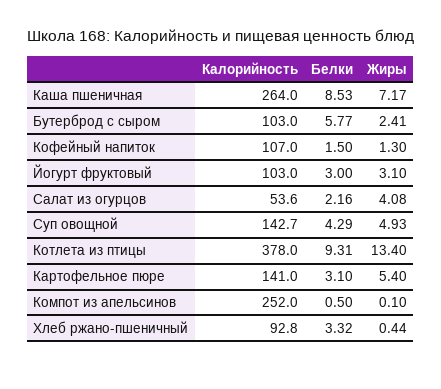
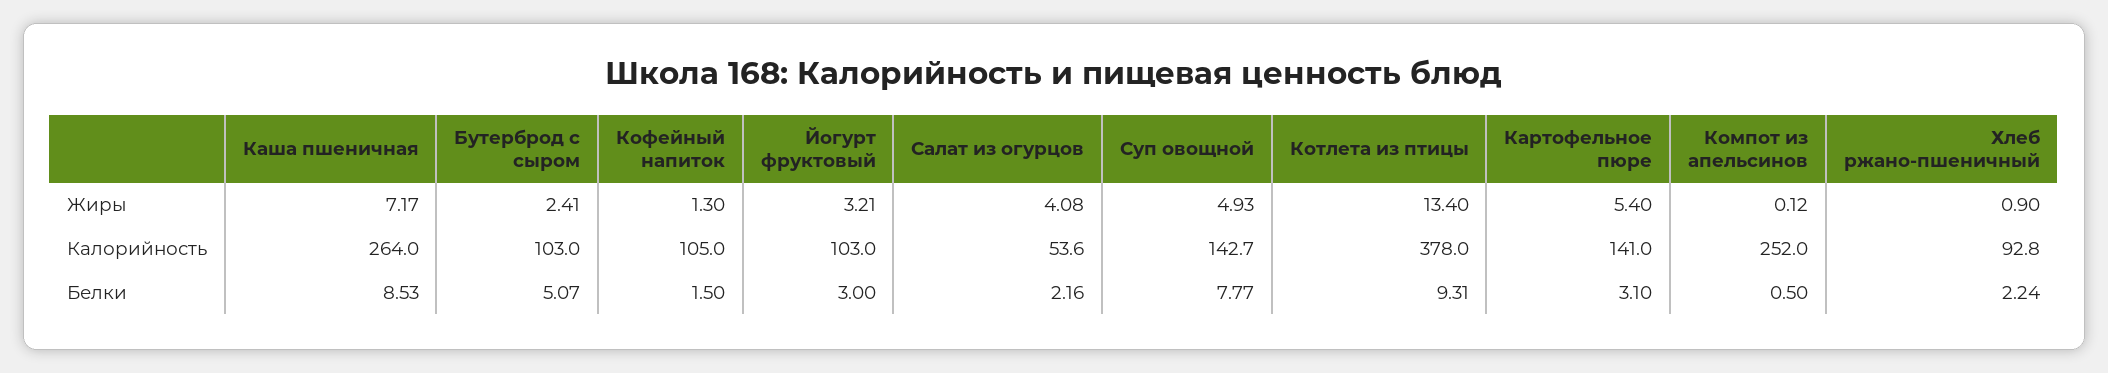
Белки, Бутерброд с сыром: 5.77 -> 5.07
Калорийность, Кофейный напиток: 107 -> 105
Жиры, Йогурт фруктовый: 3.1 -> 3.21
Белки, Суп овощной: 4.29 -> 7.77
Жиры, Компот из апельсинов: 0.1 -> 0.12
Белки, Хлеб ржано-пшеничный: 3.32 -> 2.24
Жиры, Хлеб ржано-пшеничный: 0.44 -> 0.9

